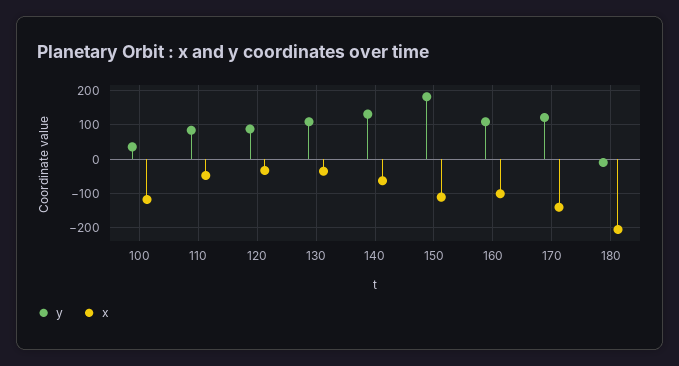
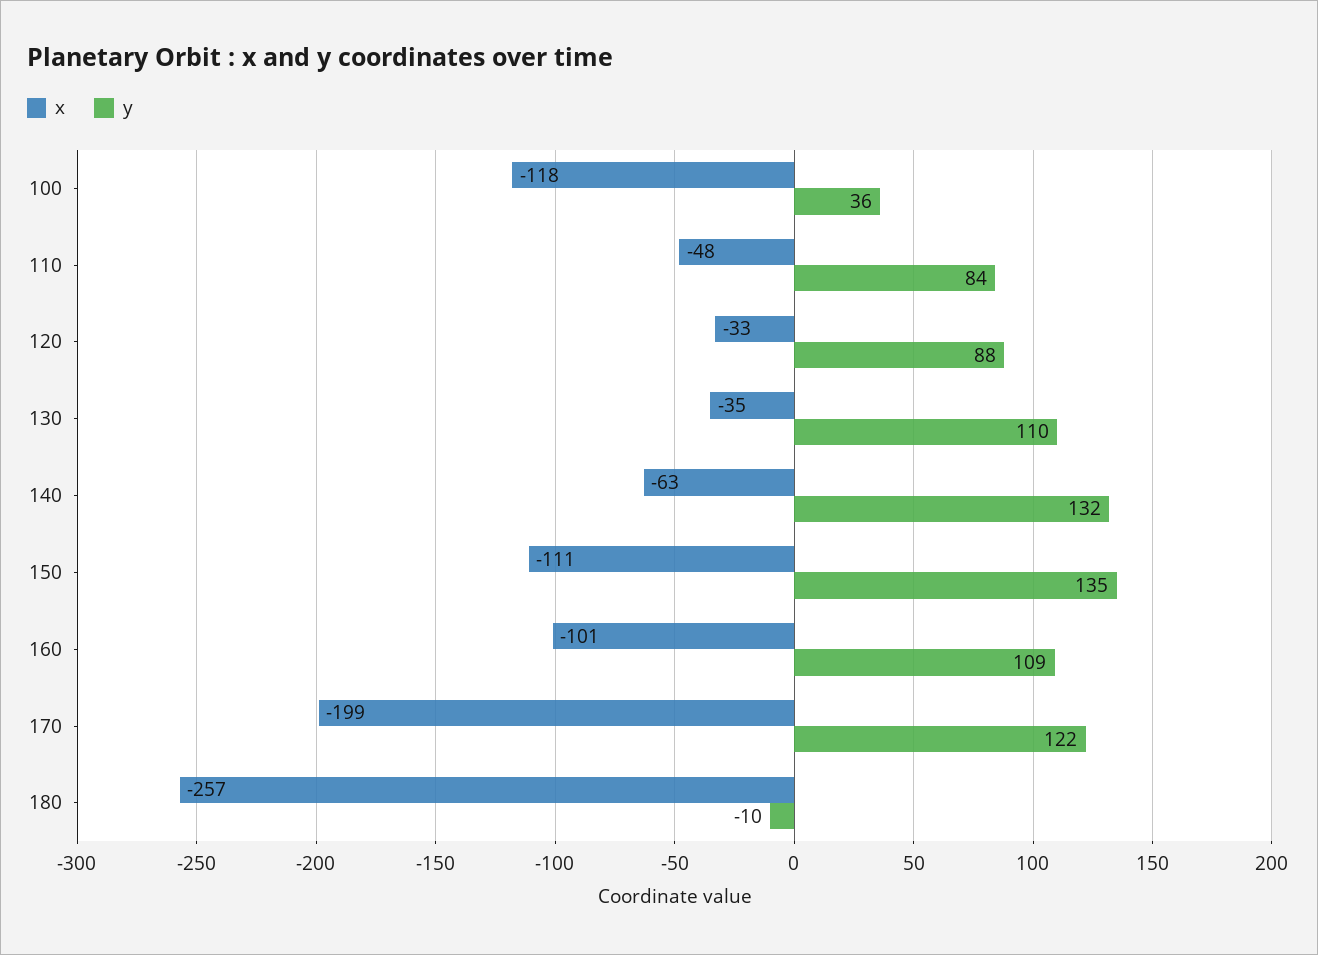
y, 150: 180 -> 135
x, 170: -140 -> -199
x, 180: -200 -> -257

